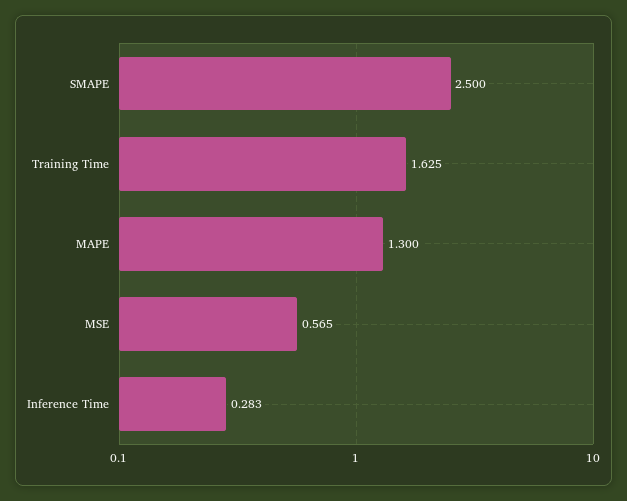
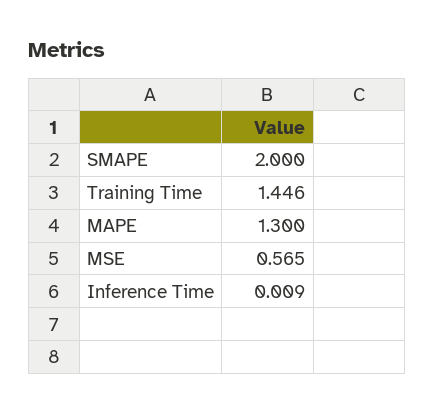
SMAPE: 2.5 -> 2
Training Time: 1.625 -> 1.446
Inference Time: 0.283 -> 0.009

